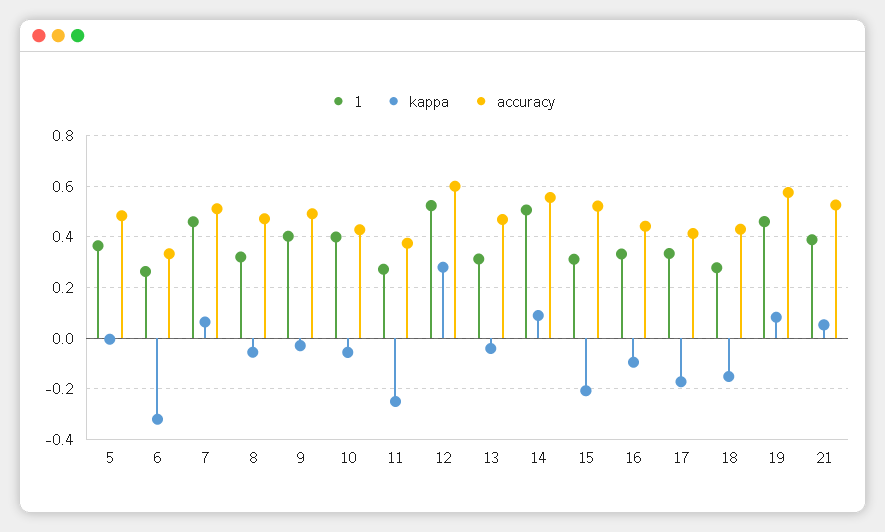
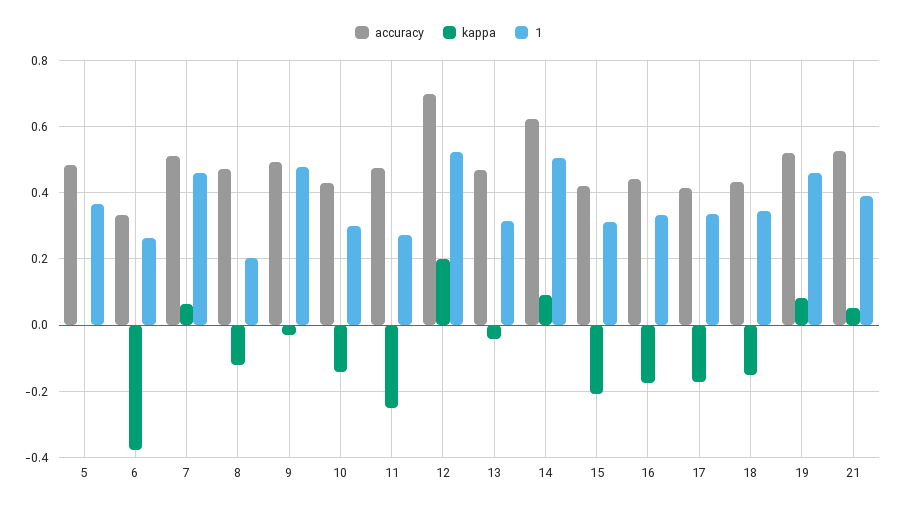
kappa, 6: -0.325 -> -0.38
1, 8: 0.325 -> 0.2
kappa, 8: -0.05 -> -0.12
1, 9: 0.4 -> 0.48
1, 10: 0.4 -> 0.3
kappa, 10: -0.05 -> -0.14
accuracy, 11: 0.375 -> 0.48
kappa, 12: 0.275 -> 0.2
accuracy, 12: 0.6 -> 0.7
accuracy, 14: 0.55 -> 0.62
accuracy, 15: 0.525 -> 0.42
kappa, 16: -0.1 -> -0.18
1, 18: 0.275 -> 0.34
accuracy, 19: 0.575 -> 0.52

